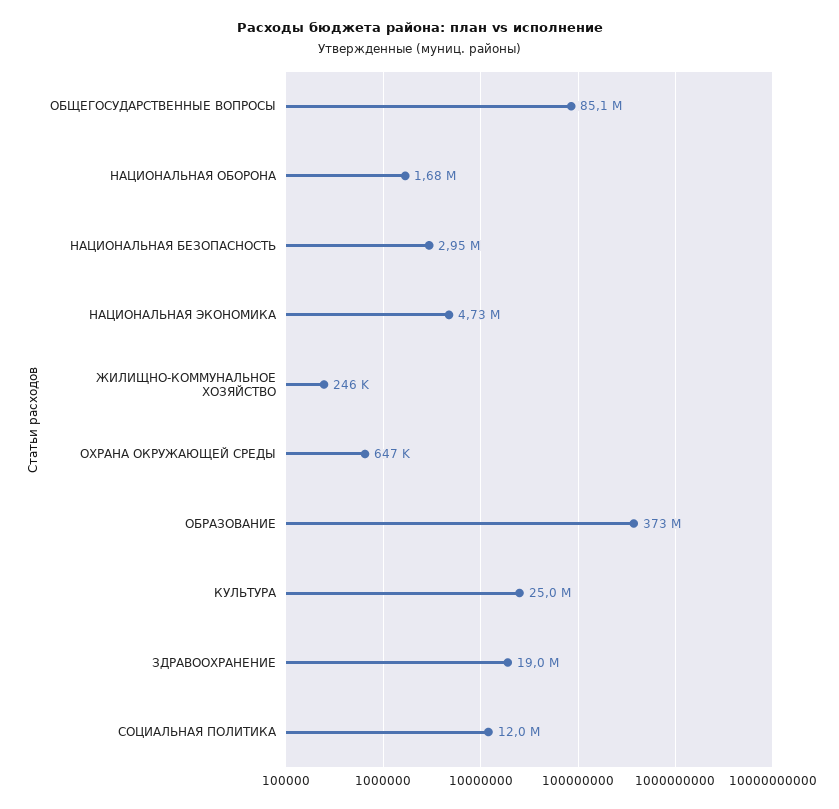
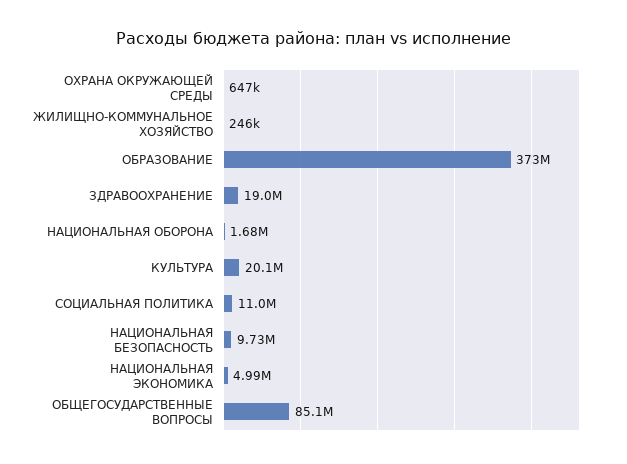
НАЦИОНАЛЬНАЯ БЕЗОПАСНОСТЬ: 2950000 -> 9730000
НАЦИОНАЛЬНАЯ ЭКОНОМИКА: 4730000 -> 4990000
КУЛЬТУРА: 25000000 -> 20100000
СОЦИАЛЬНАЯ ПОЛИТИКА: 12000000 -> 11000000

